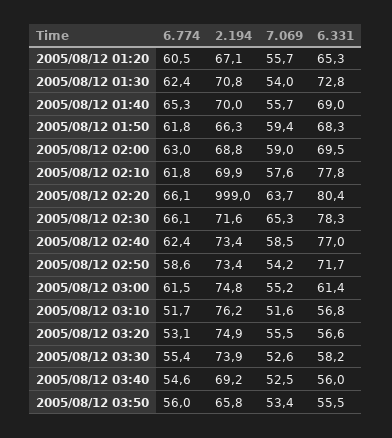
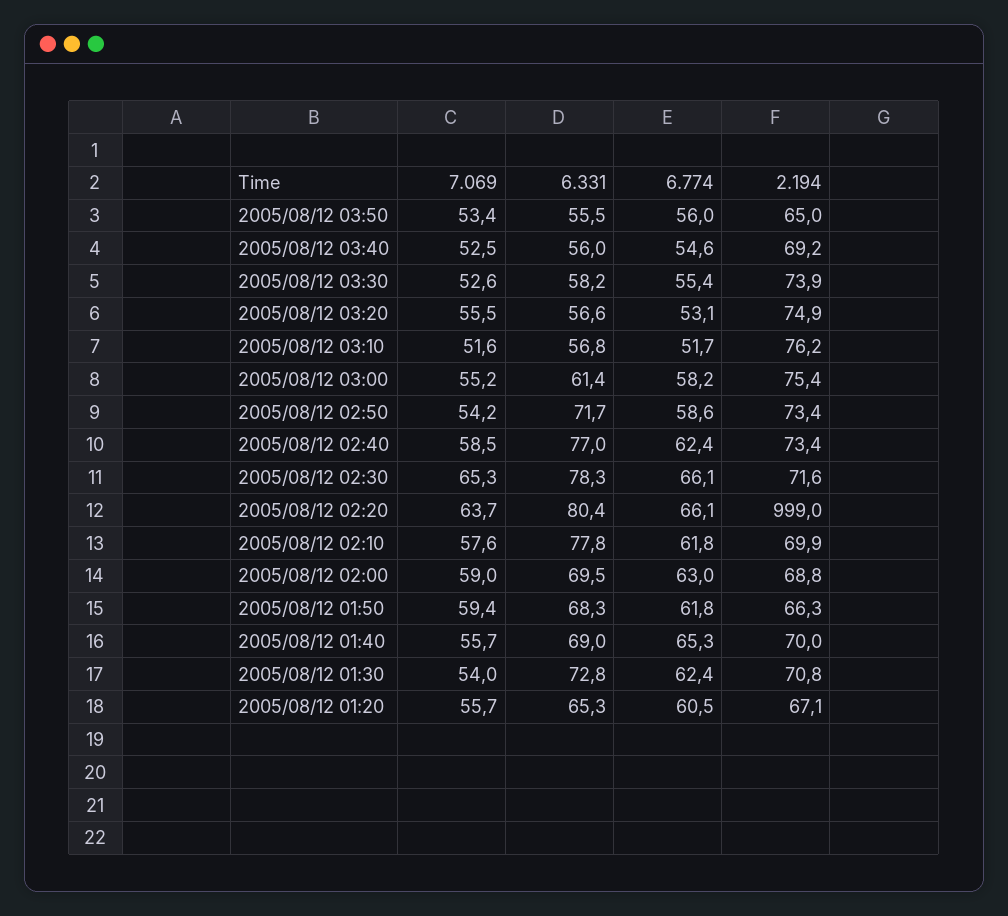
6.774, 2005/08/12 03:00: 61.5 -> 58.2
2.194, 2005/08/12 03:00: 74.8 -> 75.4
2.194, 2005/08/12 03:50: 65.8 -> 65

